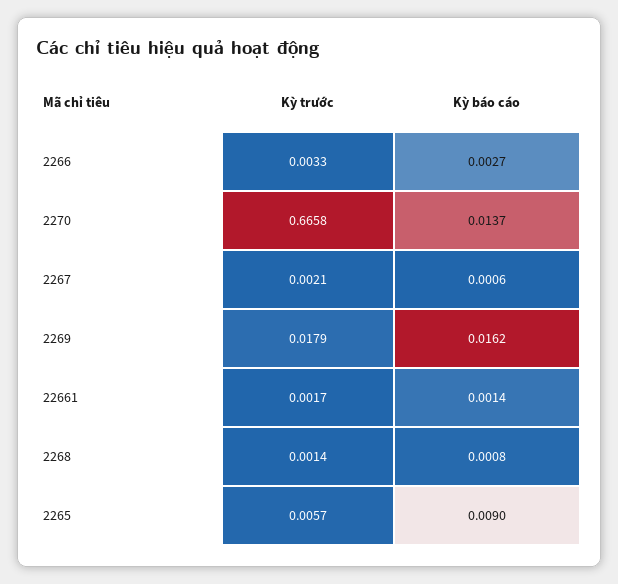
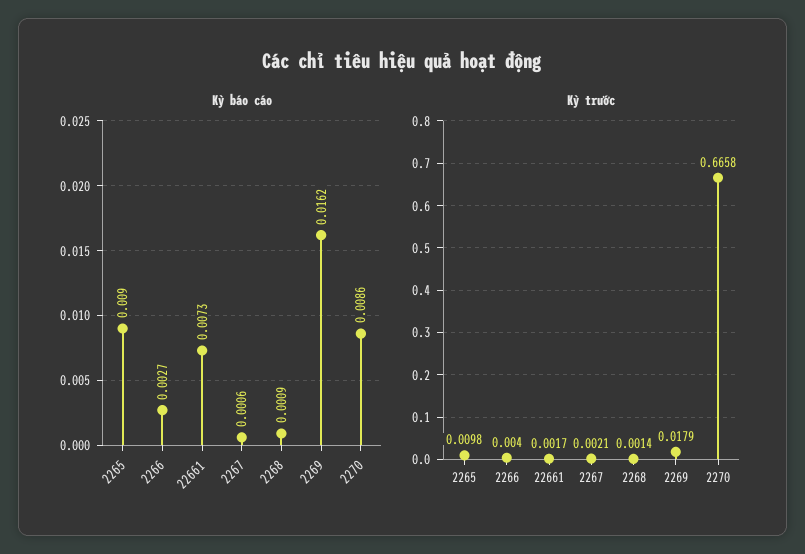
Kỳ trước, 2266: 0.0033 -> 0.004
Kỳ báo cáo, 2270: 0.0137 -> 0.0086
Kỳ báo cáo, 22661: 0.0014 -> 0.0073
Kỳ báo cáo, 2268: 0.0008 -> 0.0009
Kỳ trước, 2265: 0.0057 -> 0.0098

